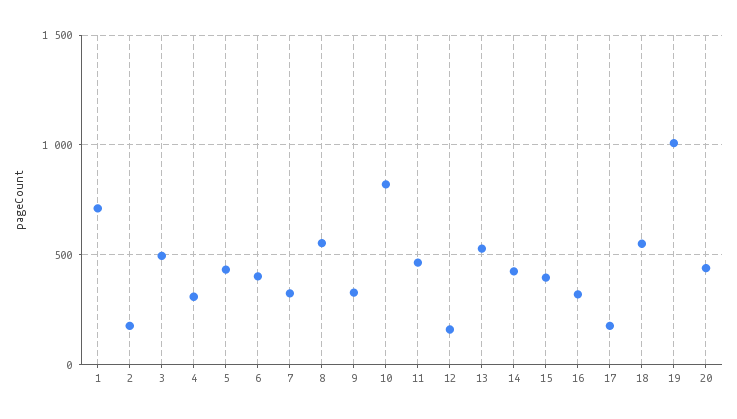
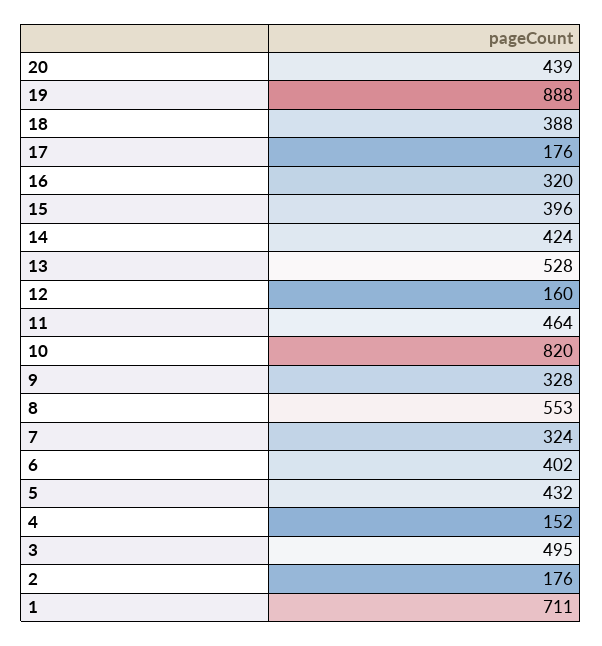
4: 300 -> 152
18: 550 -> 388
19: 1000 -> 888

